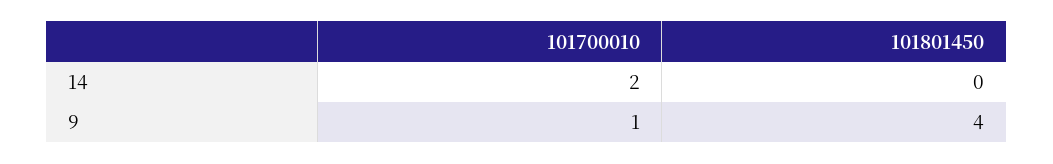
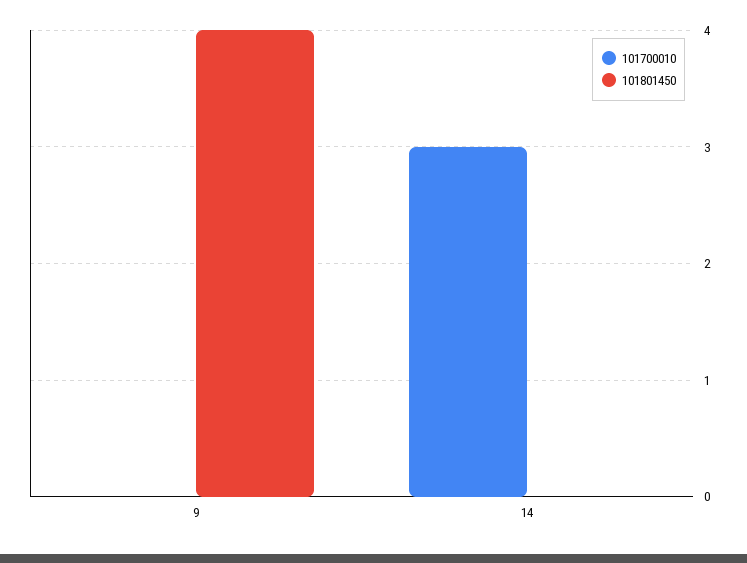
101700010, 14: 2 -> 3
101700010, 9: 1 -> 0

